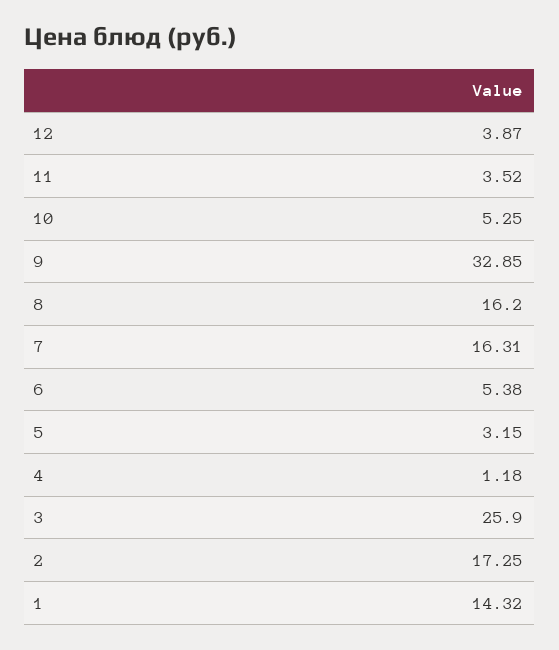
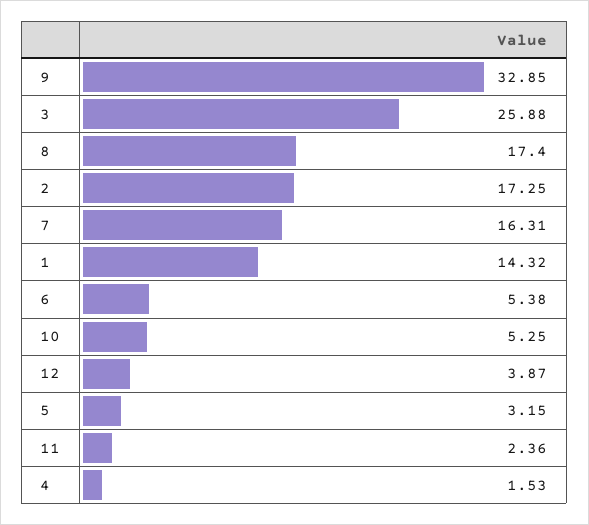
11: 3.52 -> 2.36
8: 16.2 -> 17.4
4: 1.18 -> 1.53
3: 25.9 -> 25.88

